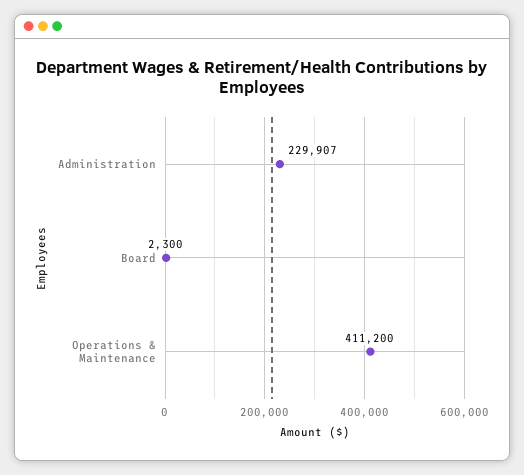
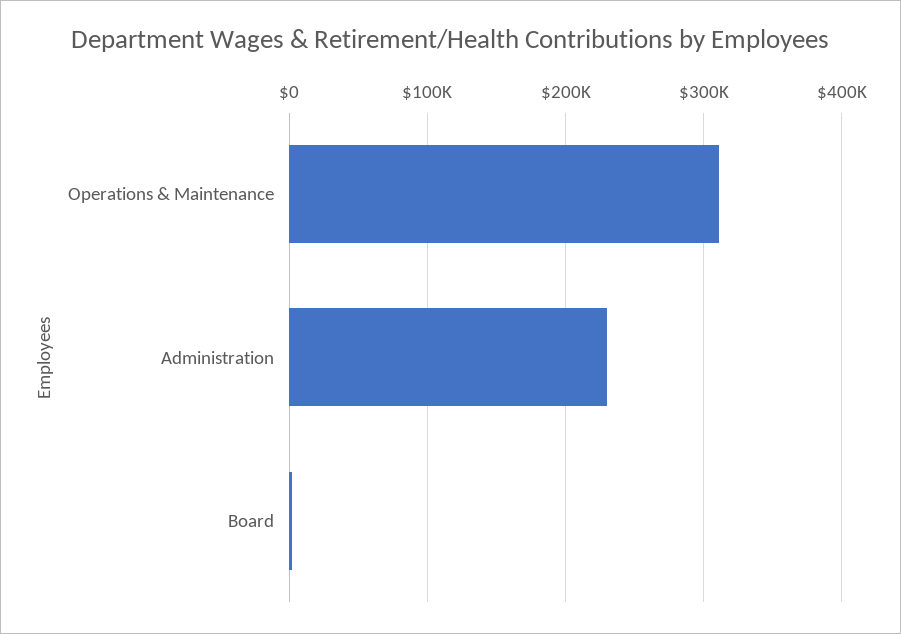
Operations & Maintenance: 411200 -> 310000

